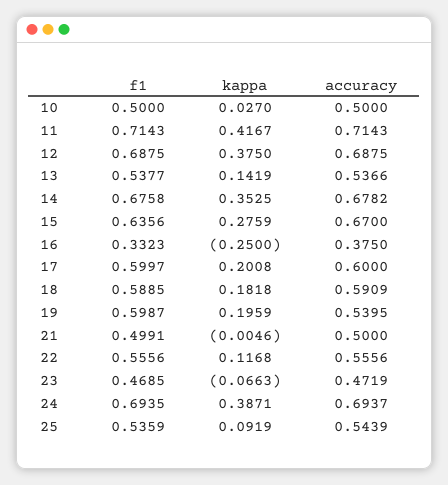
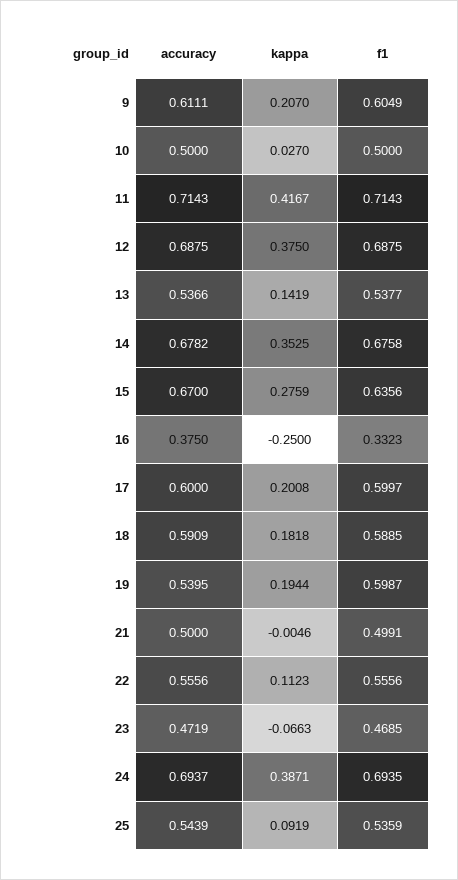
kappa, 19: 0.1959 -> 0.1944
kappa, 22: 0.1168 -> 0.1123
accuracy, 9: none -> 0.6111
kappa, 9: none -> 0.207
f1, 9: none -> 0.6049

